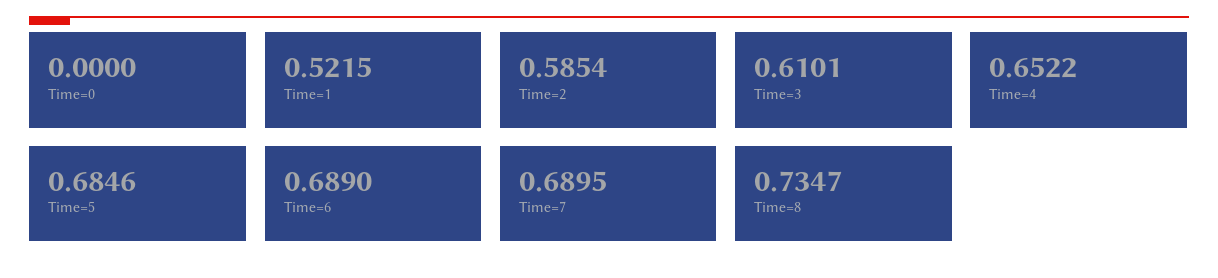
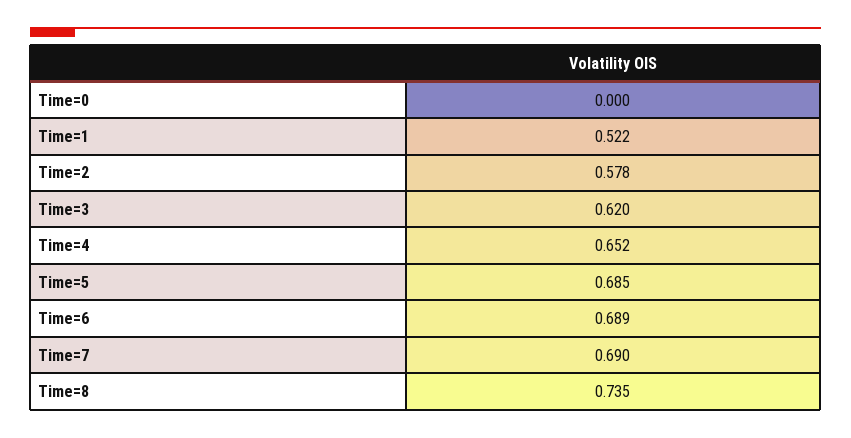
Time=2: 0.5854 -> 0.578
Time=3: 0.6101 -> 0.62

